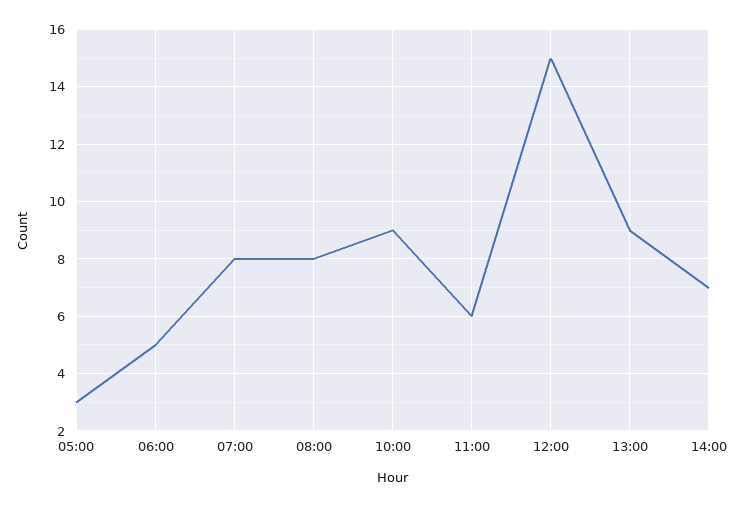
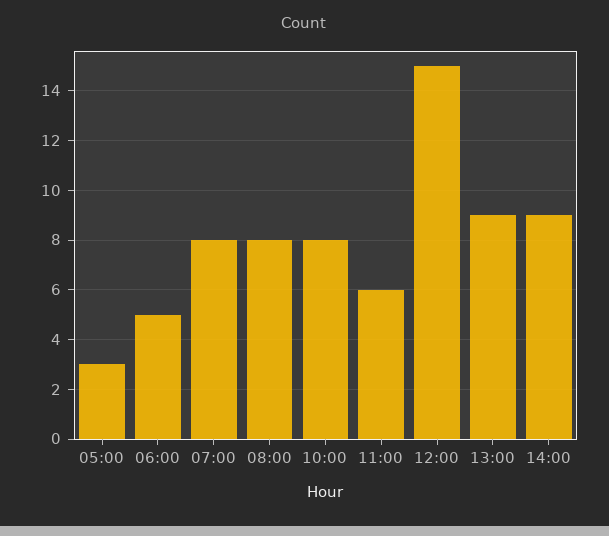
10:00: 9 -> 8
14:00: 7 -> 9

